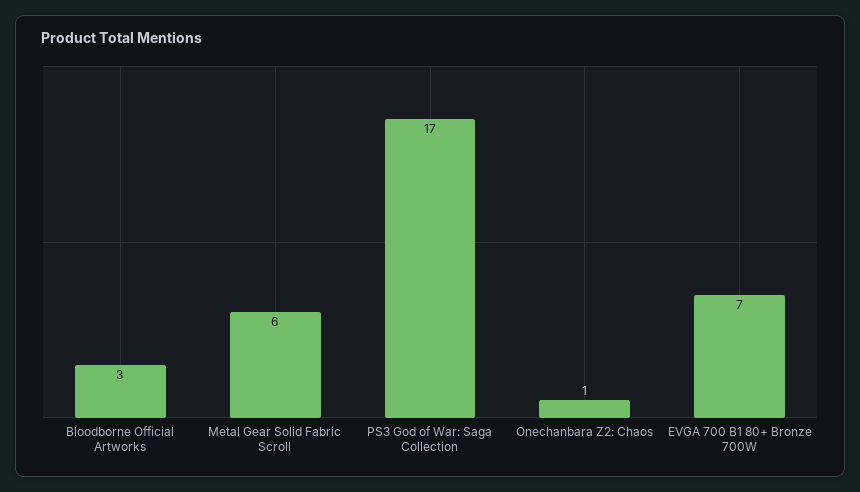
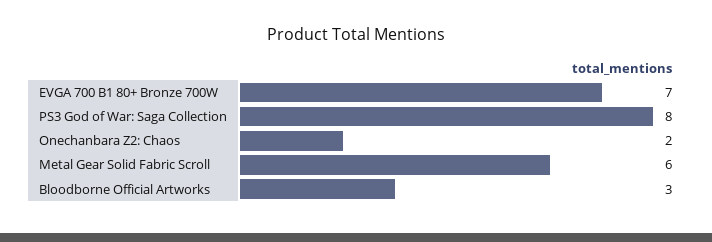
PS3 God of War: Saga Collection: 17 -> 8
Onechanbara Z2: Chaos: 1 -> 2

